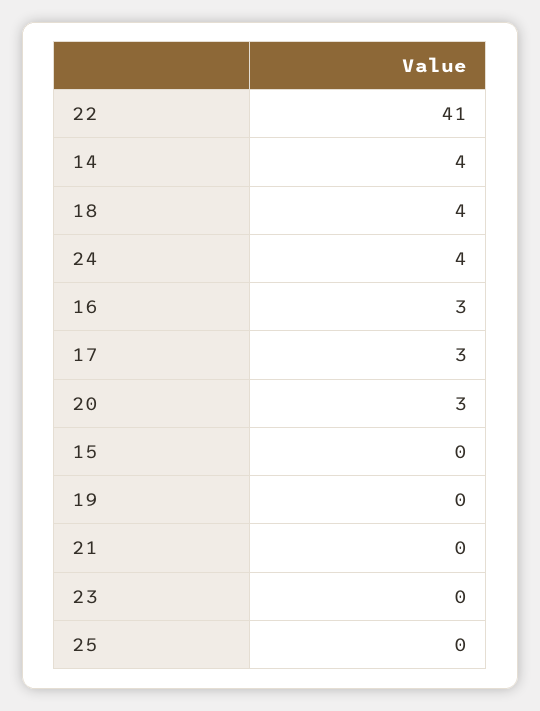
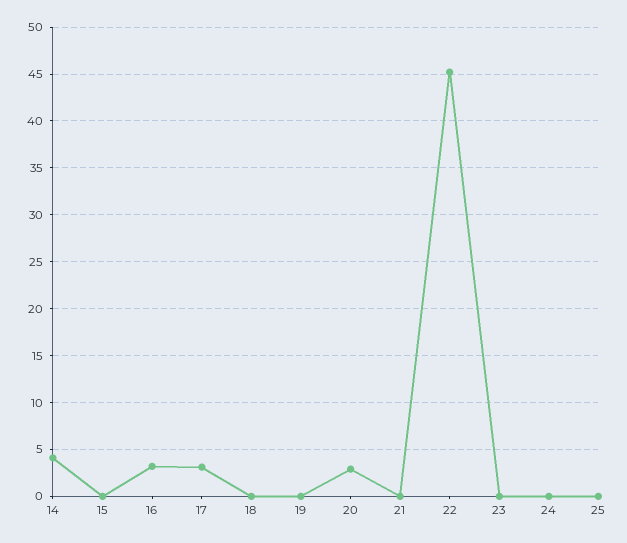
22: 41 -> 45
18: 4 -> 0
24: 4 -> 0

